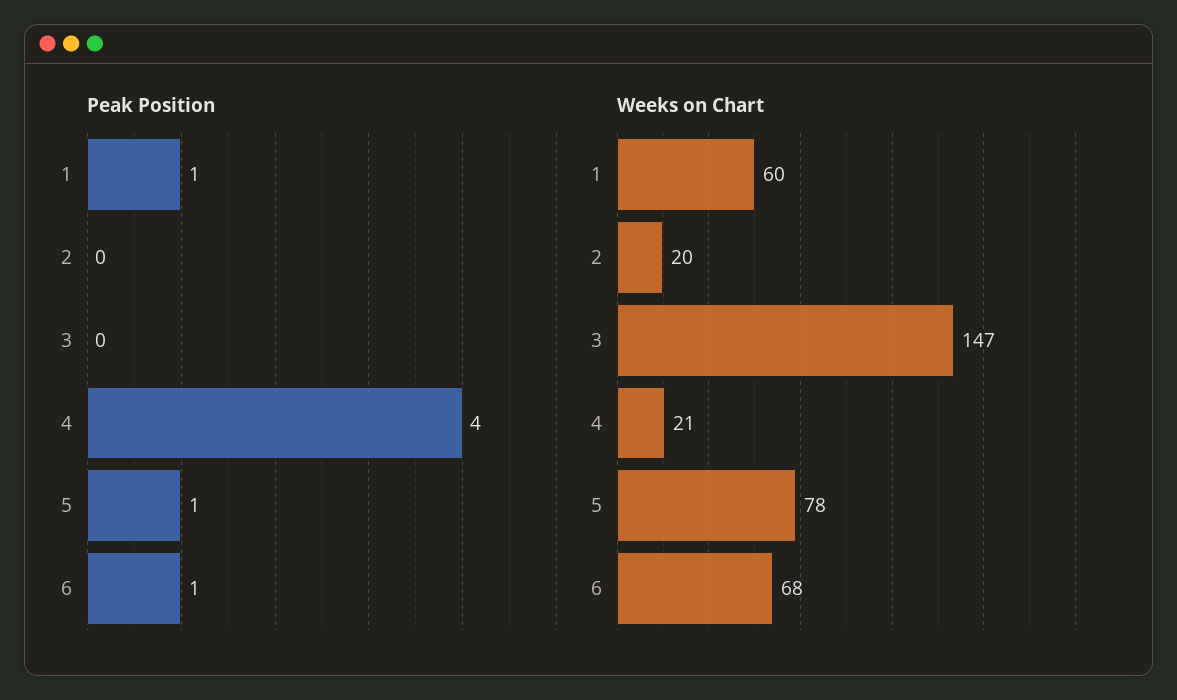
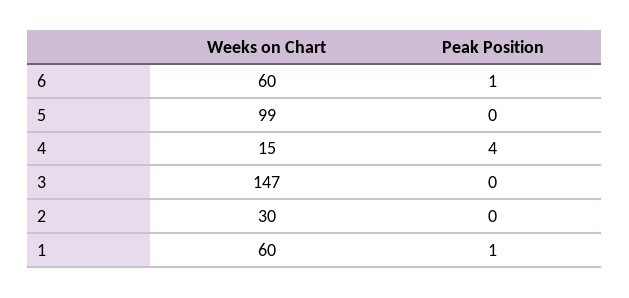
Peak Position, 5: 1 -> 0
Weeks on Chart, 2: 20 -> 30
Weeks on Chart, 4: 21 -> 15
Weeks on Chart, 5: 78 -> 99
Weeks on Chart, 6: 68 -> 60

